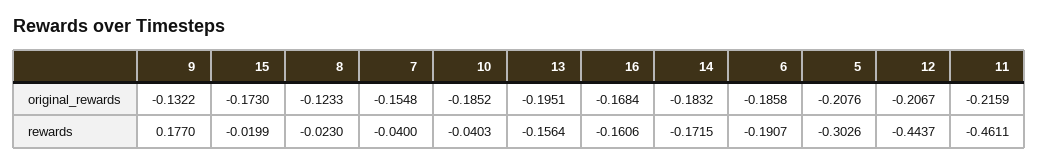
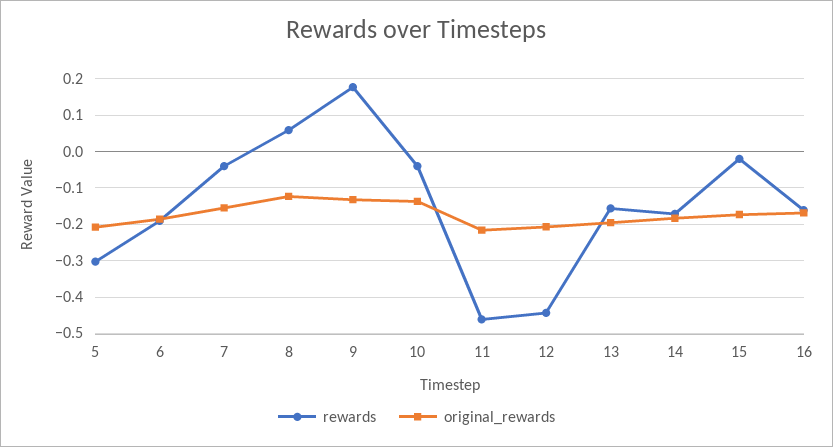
original_rewards, 10: -0.1852 -> -0.14
rewards, 8: -0.023 -> 0.06

